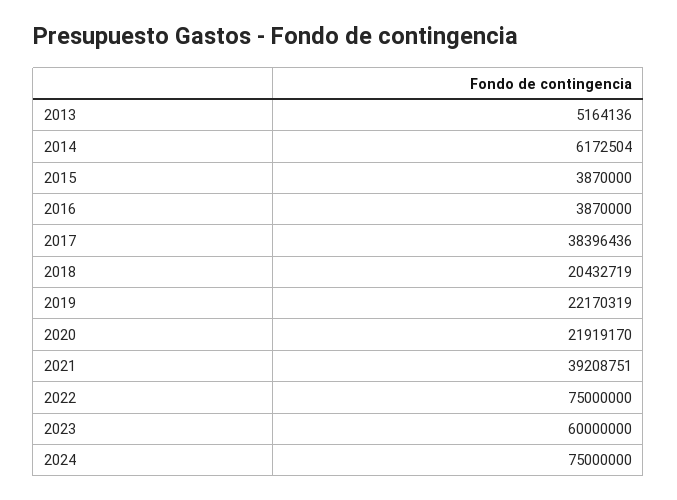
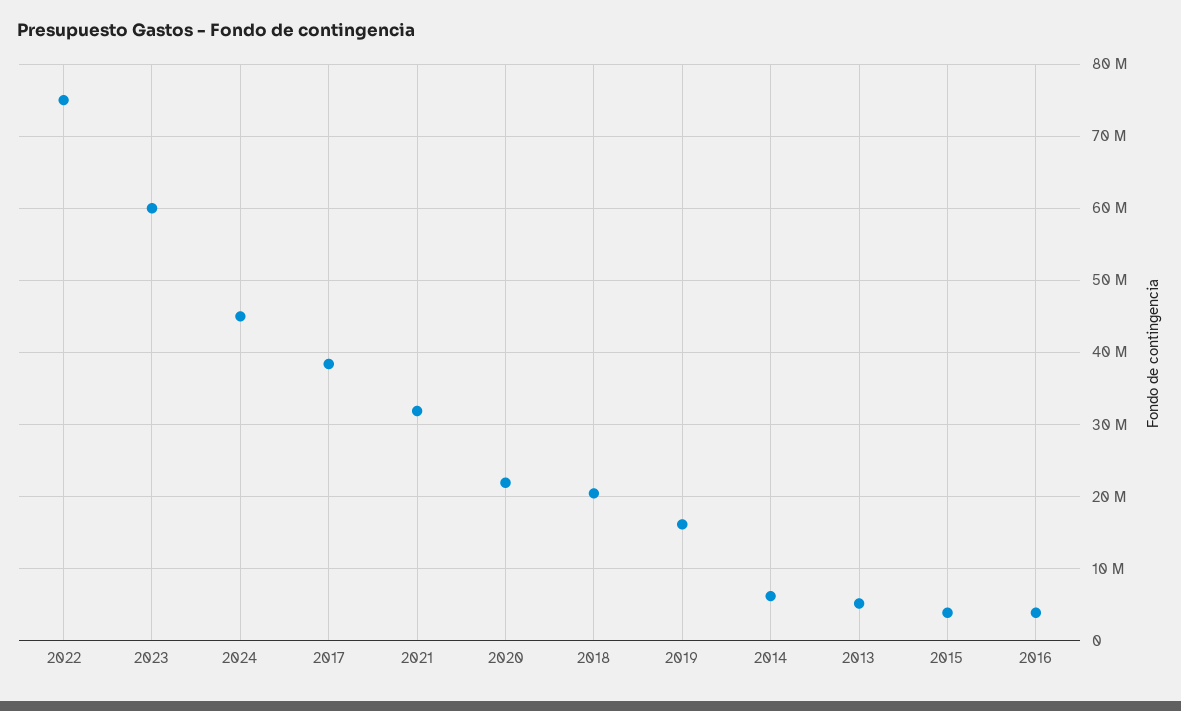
2019: 22170319 -> 16000000
2021: 39208751 -> 32000000
2024: 75000000 -> 45000000

